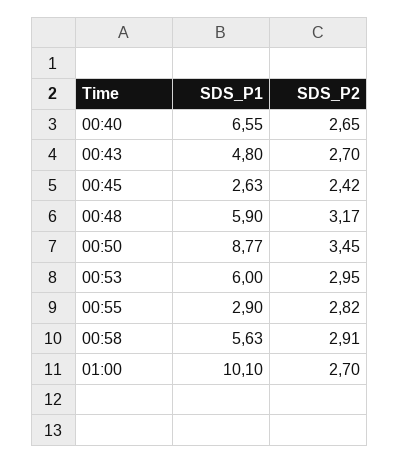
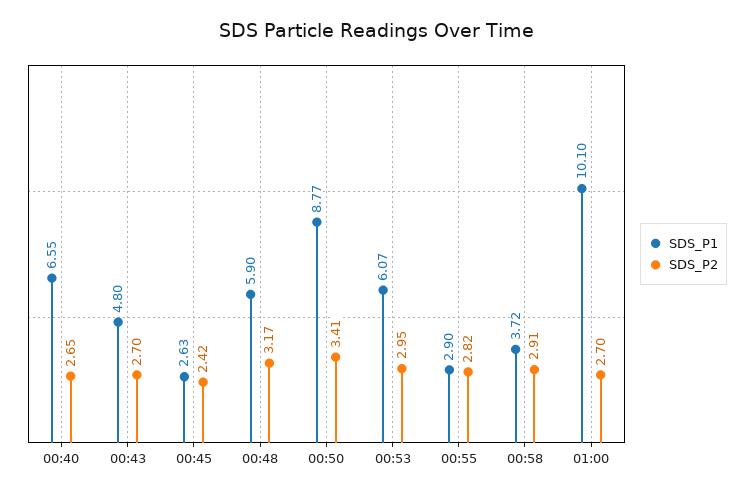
SDS_P2, 00:50: 3.45 -> 3.41
SDS_P1, 00:53: 6 -> 6.07
SDS_P1, 00:58: 5.63 -> 3.72

